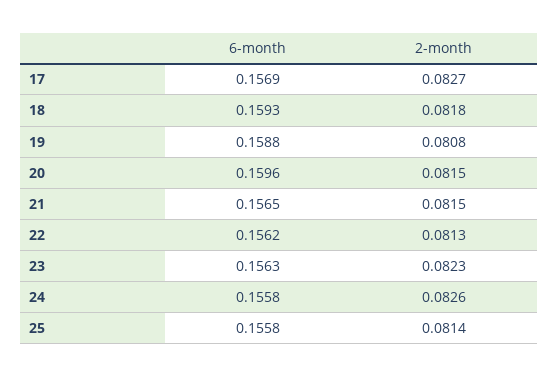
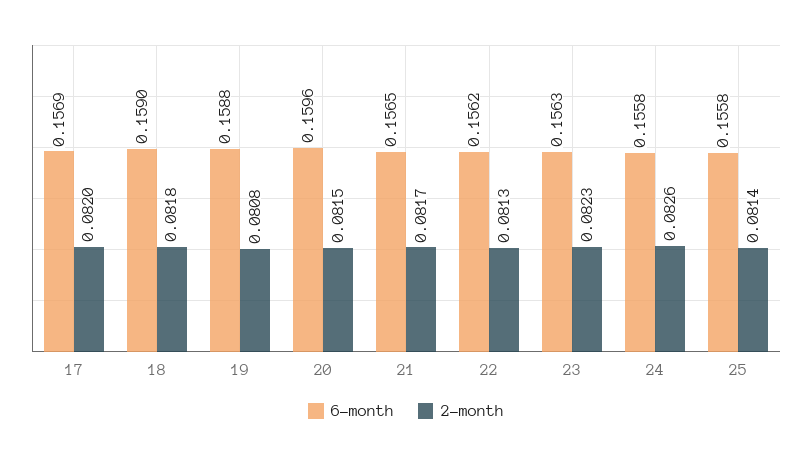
2-month, 17: 0.0827 -> 0.082
6-month, 18: 0.1593 -> 0.159
2-month, 21: 0.0815 -> 0.0817

